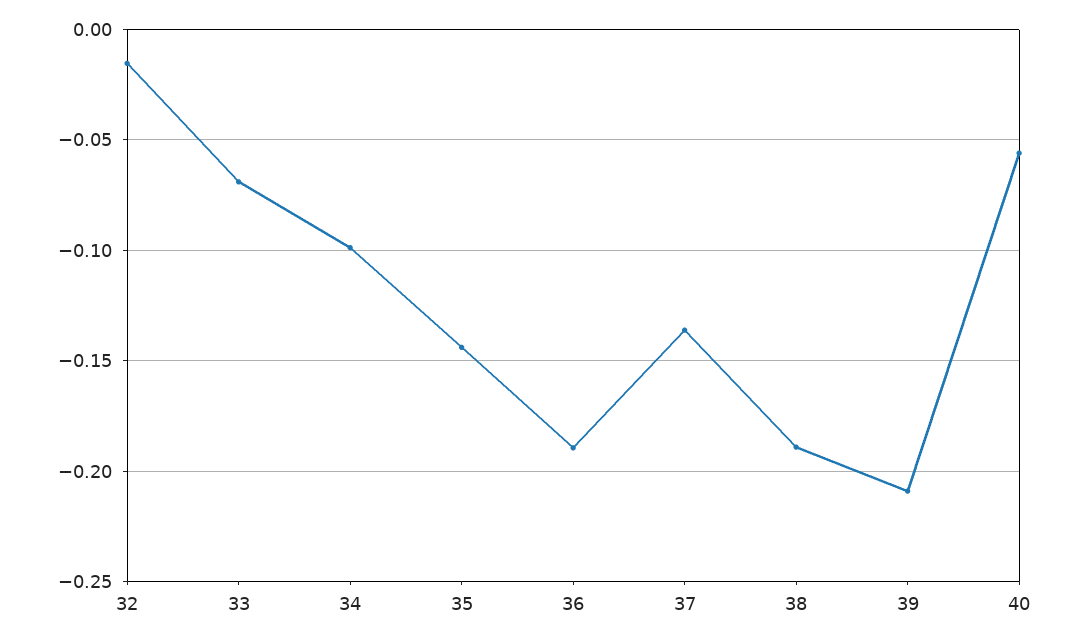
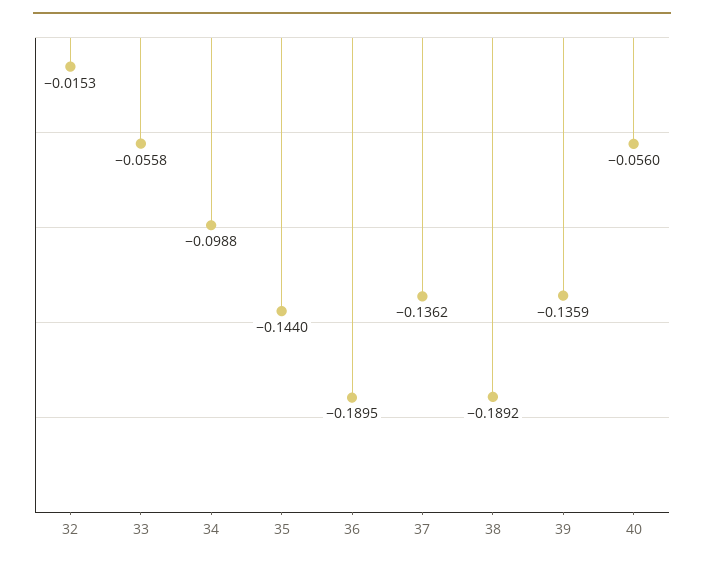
33: -0.07 -> -0.0558
39: -0.21 -> -0.1359

